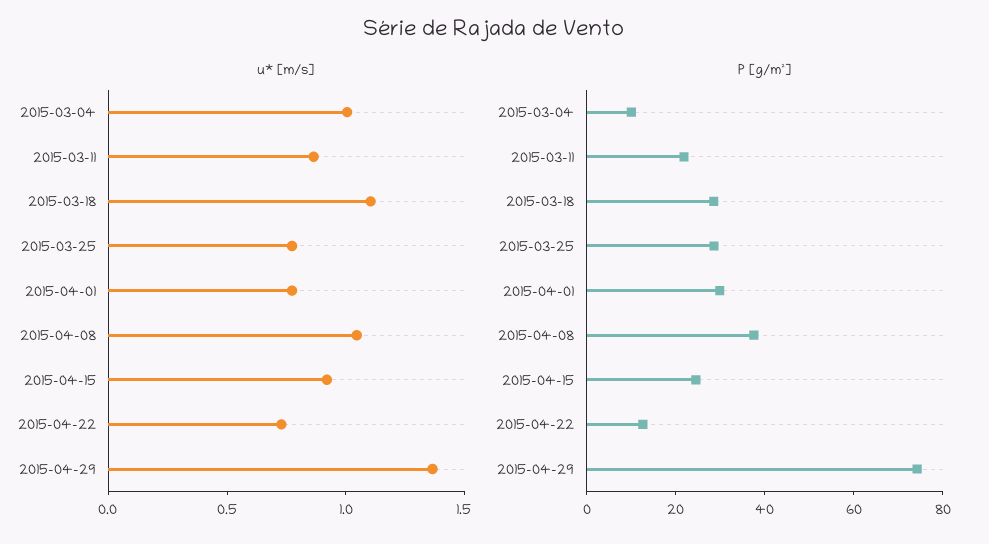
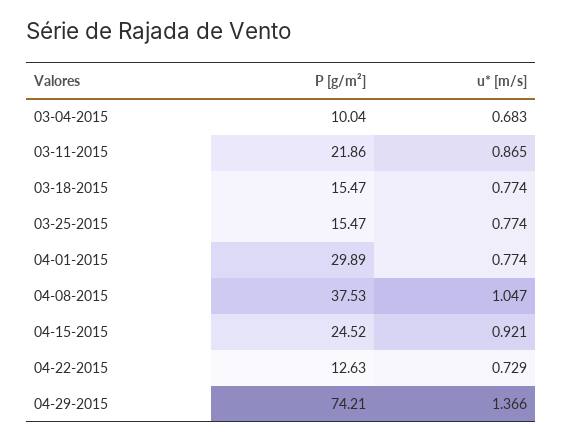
u* [m/s], 2015-03-04: 1 -> 0.683
u* [m/s], 2015-03-18: 1.1 -> 0.774
P [g/m²], 2015-03-18: 30 -> 15.47
P [g/m²], 2015-03-25: 30 -> 15.47

